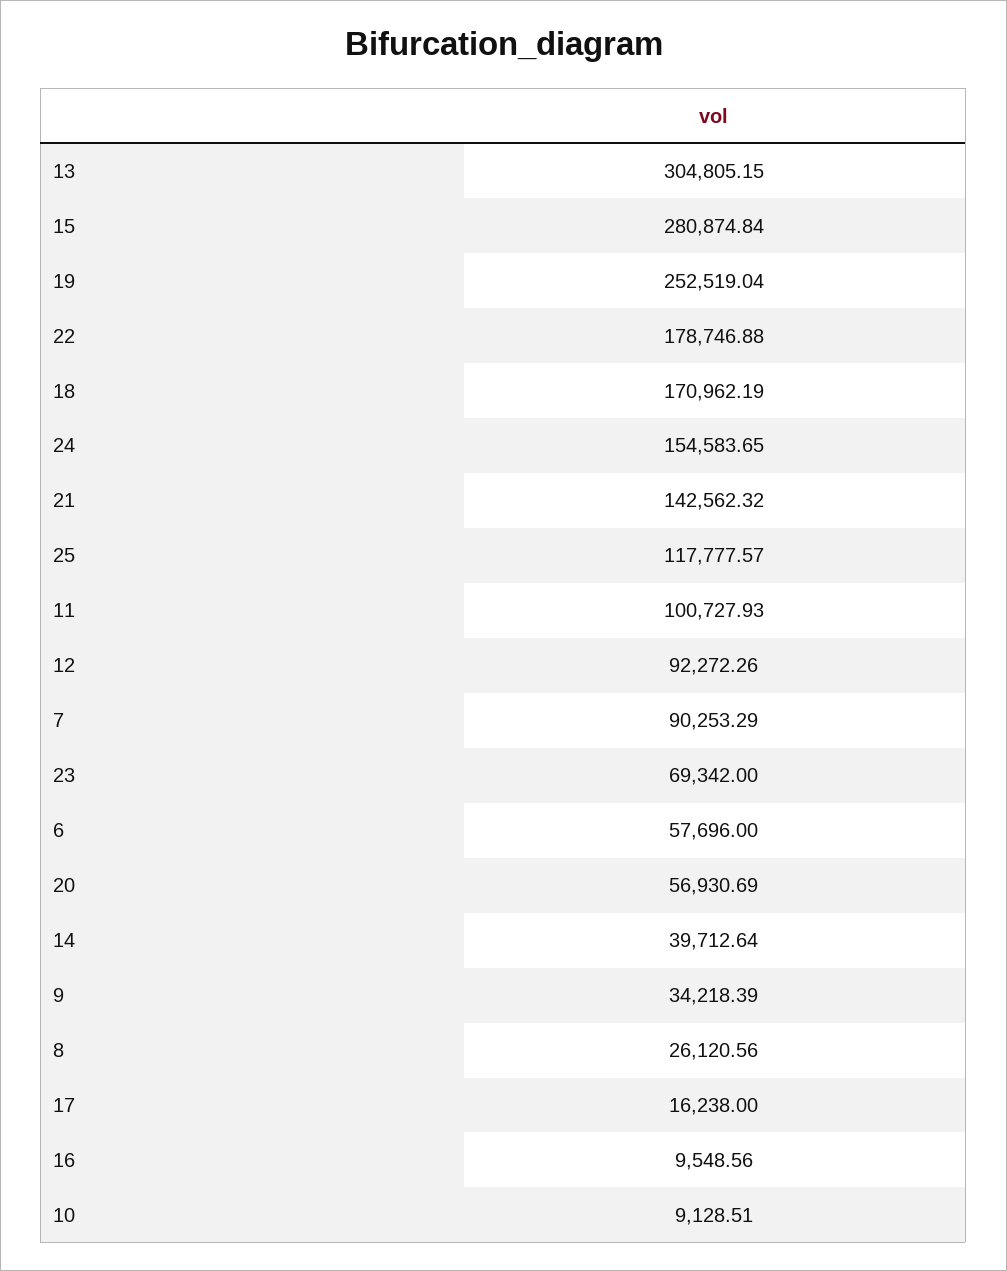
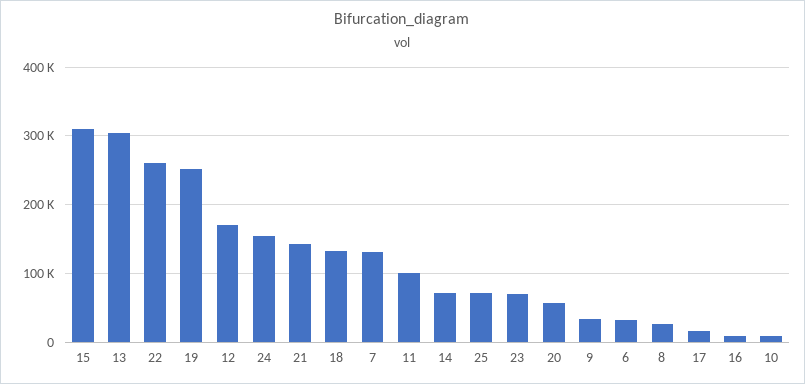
15: 280874.84 -> 310000
22: 178746.88 -> 260000
18: 170962.19 -> 130000
25: 117777.57 -> 70000
12: 92272.26 -> 170000
7: 90253.29 -> 130000
6: 57696 -> 30000
14: 39712.64 -> 70000

